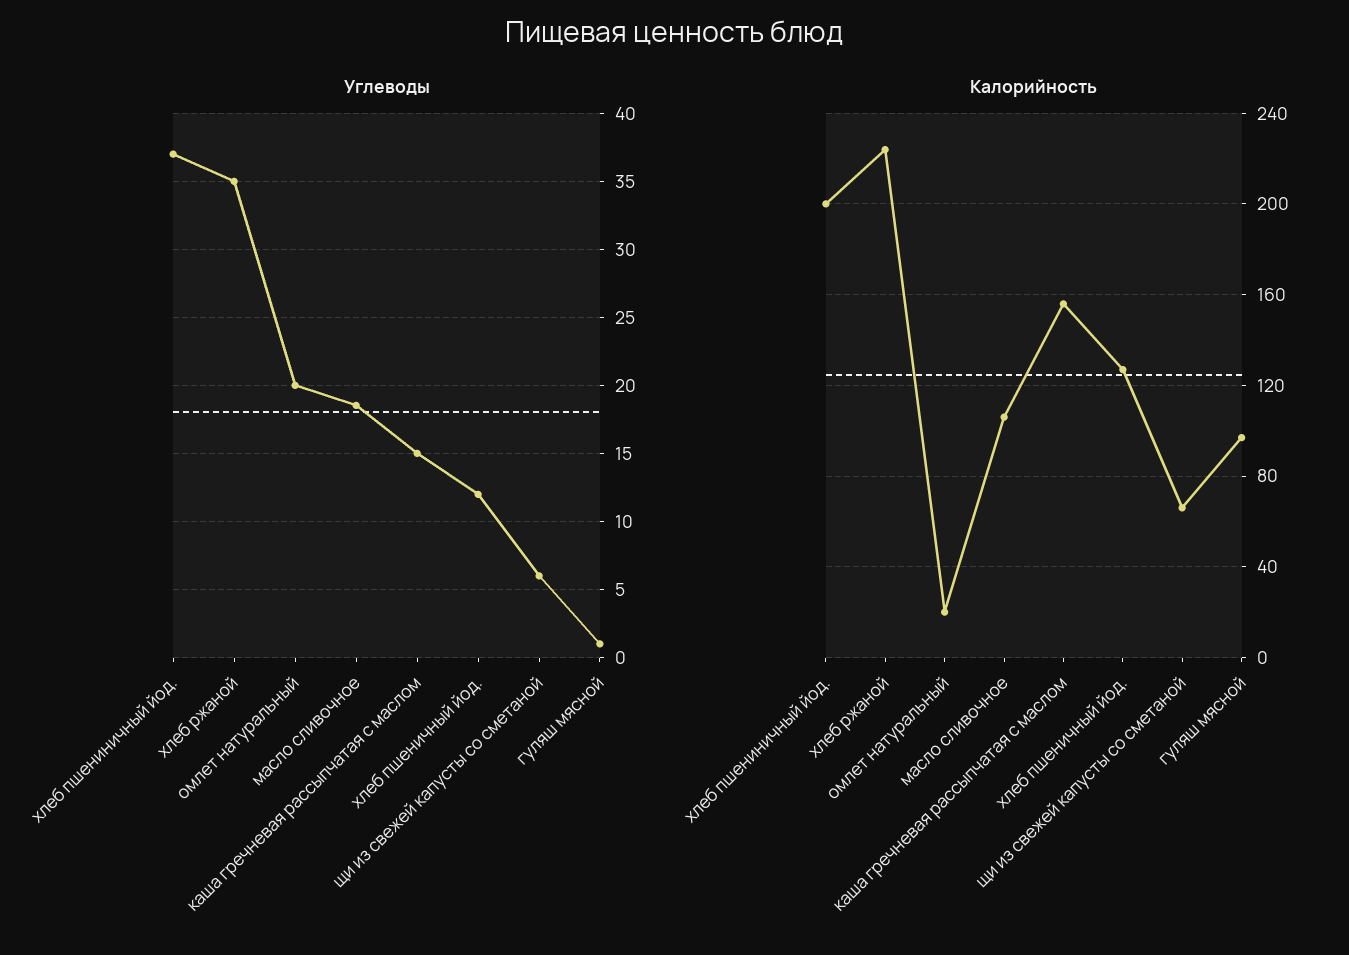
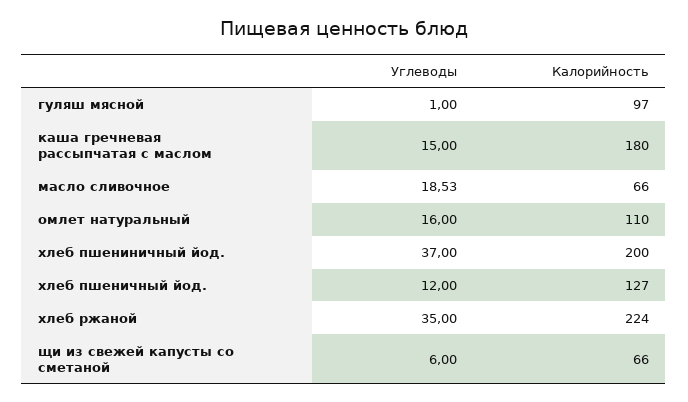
Углеводы, омлет натуральный: 20 -> 16
Калорийность, омлет натуральный: 20 -> 110
Калорийность, масло сливочное: 105 -> 66
Калорийность, каша гречневая рассыпчатая с маслом: 155 -> 180

